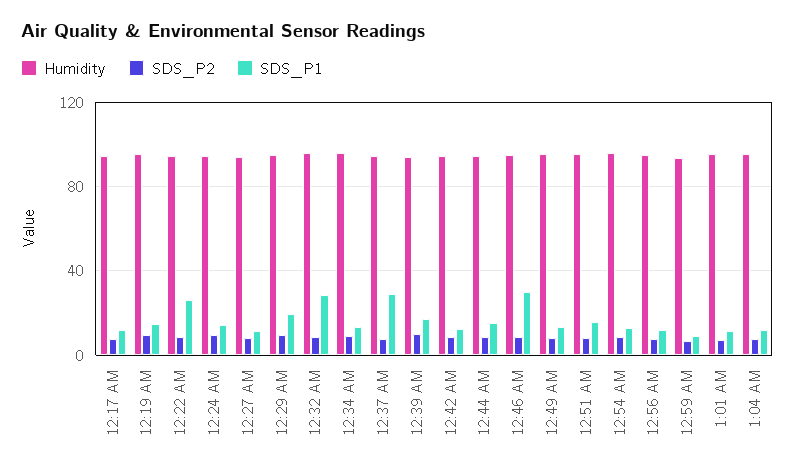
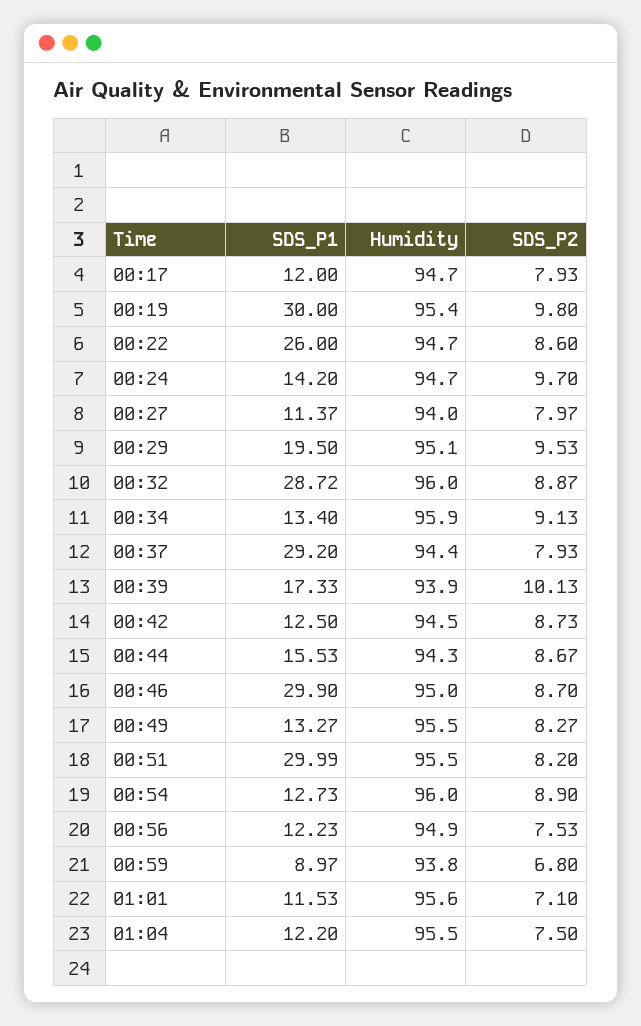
SDS_P1, 12:19 AM: 15 -> 30
SDS_P1, 12:51 AM: 15 -> 29.99

